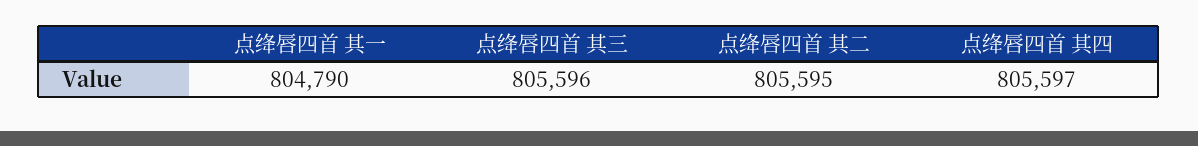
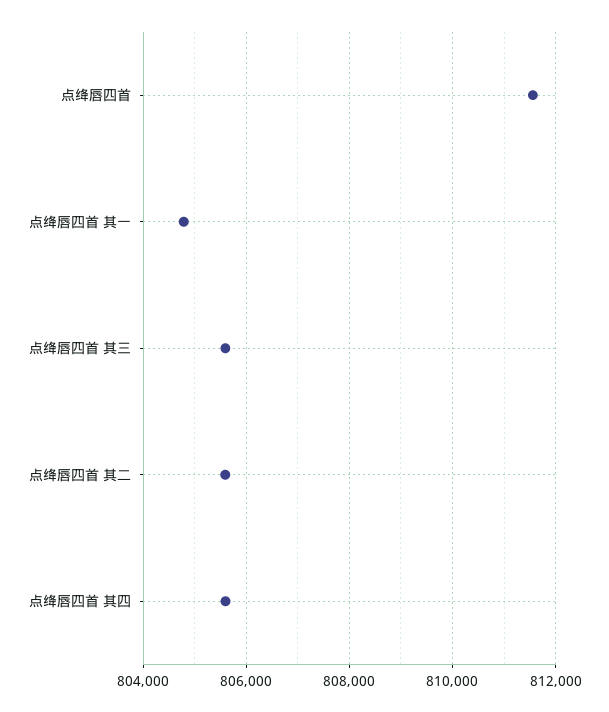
点绛唇四首: none -> 811600

